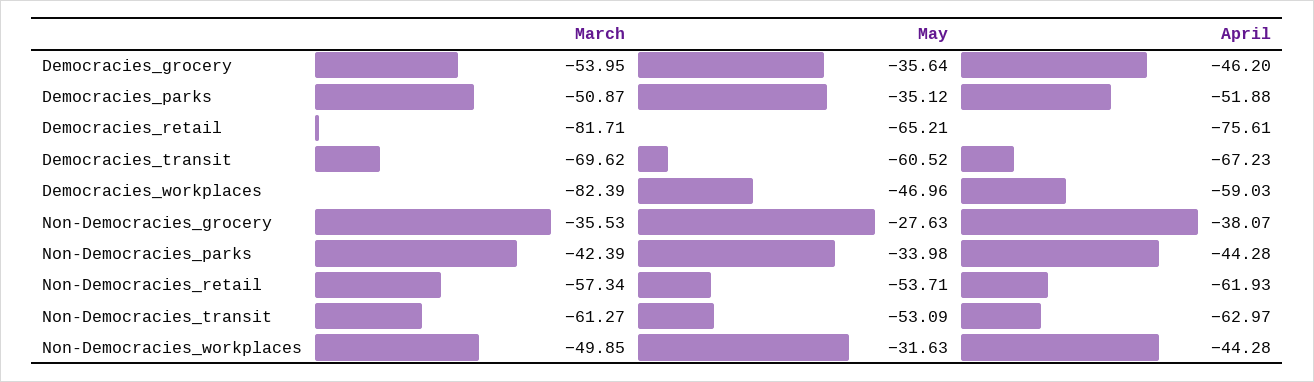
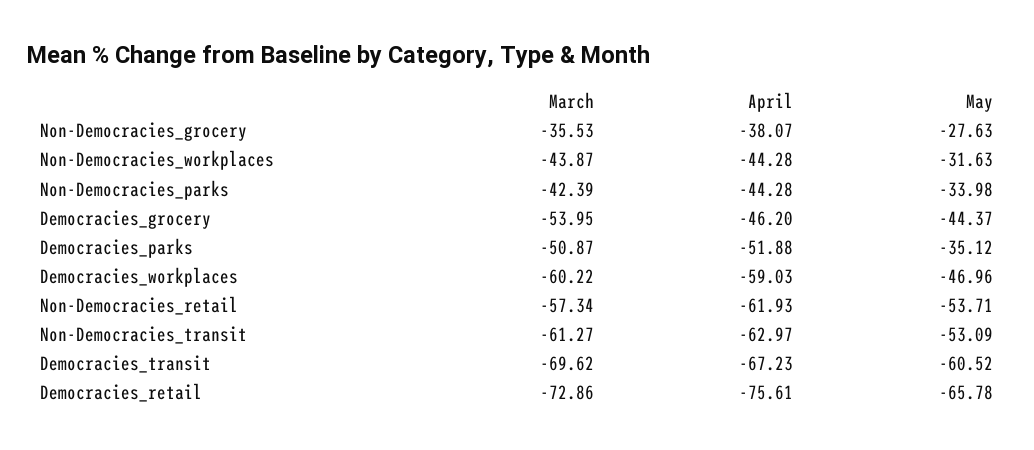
May, Democracies_grocery: -35.64 -> -44.37
March, Democracies_retail: -81.71 -> -72.86
May, Democracies_retail: -65.21 -> -65.78
March, Democracies_workplaces: -82.39 -> -60.22
March, Non-Democracies_workplaces: -49.85 -> -43.87

